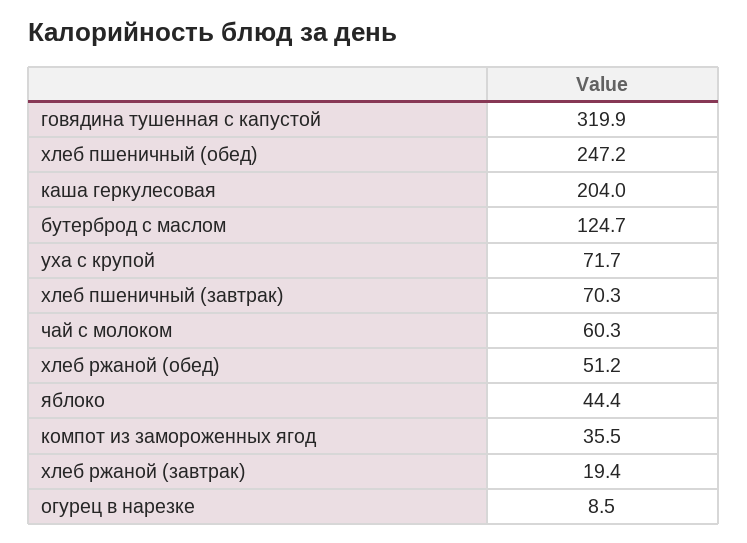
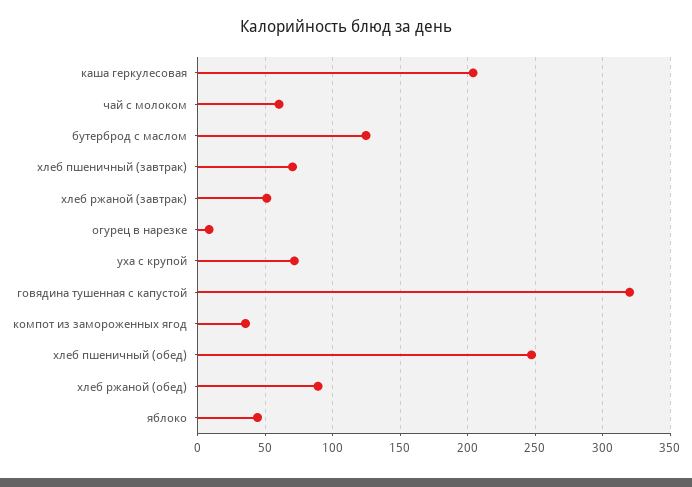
хлеб ржаной (обед): 51.2 -> 90
хлеб ржаной (завтрак): 19.4 -> 50

